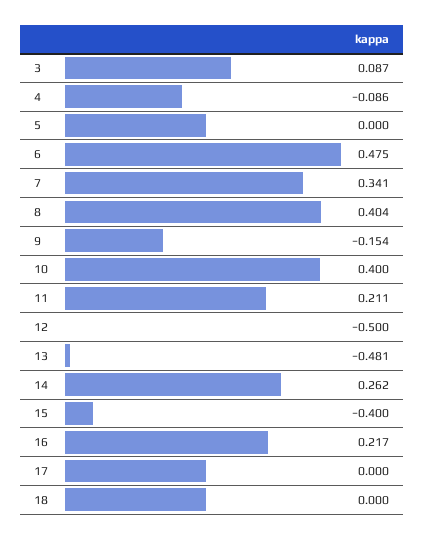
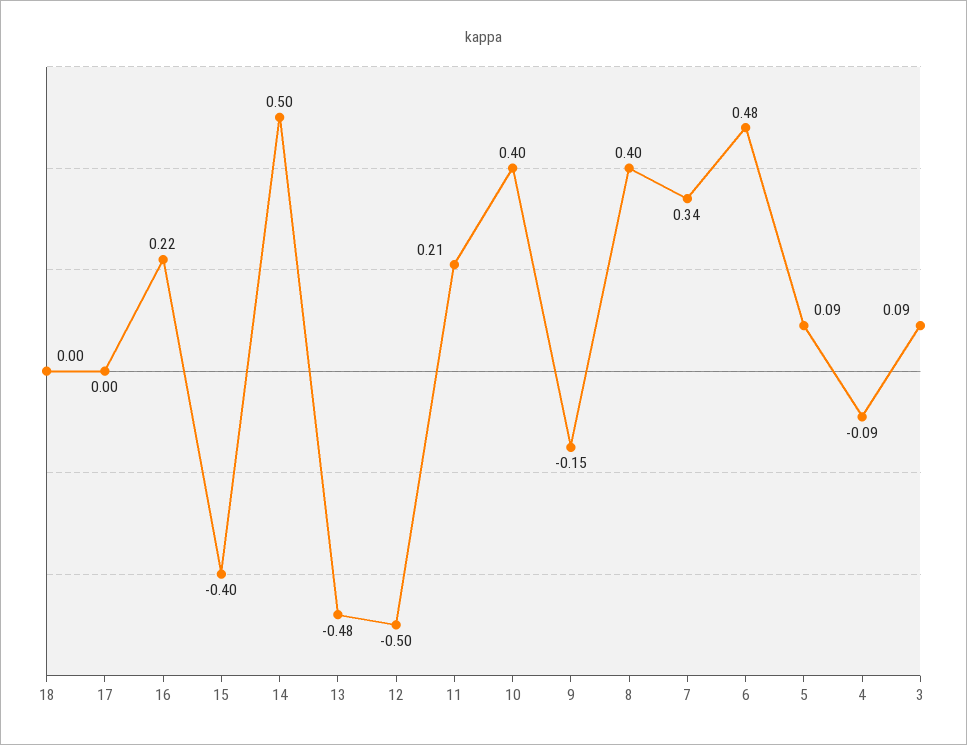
5: 0 -> 0.09
14: 0.262 -> 0.5

